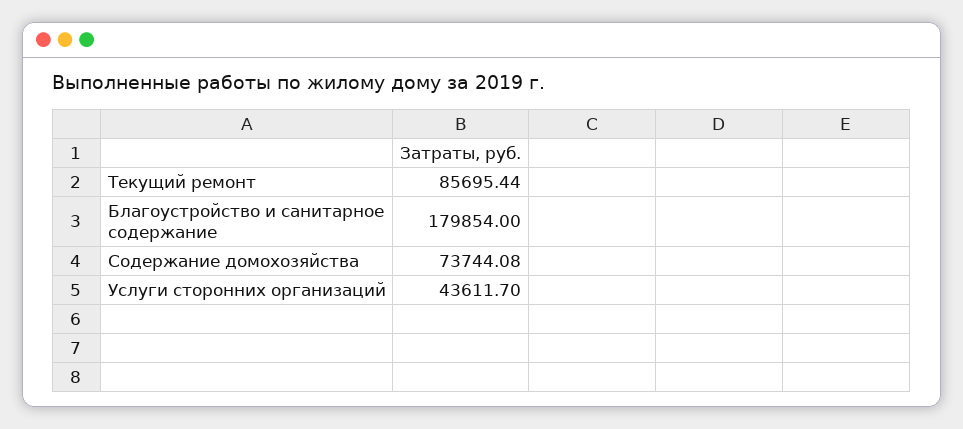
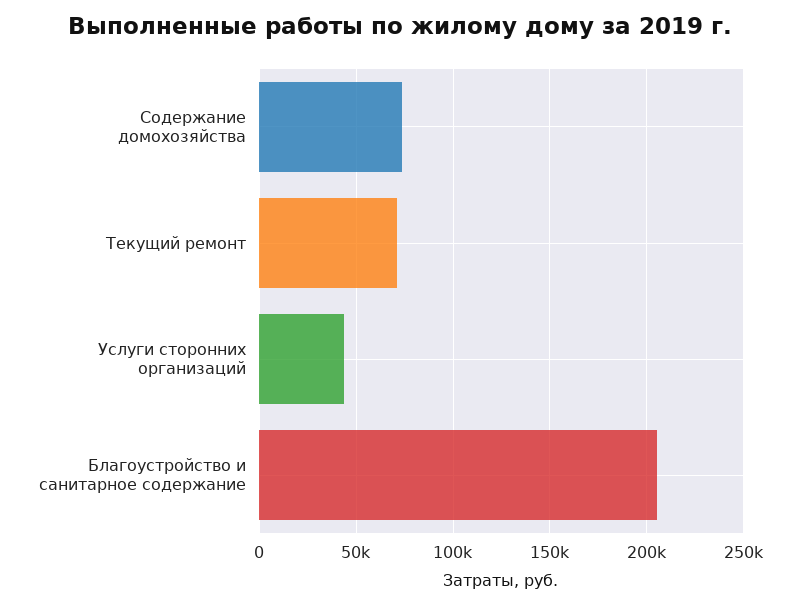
Текущий ремонт: 85695.44 -> 70000
Благоустройство и санитарное содержание: 179854 -> 205000

